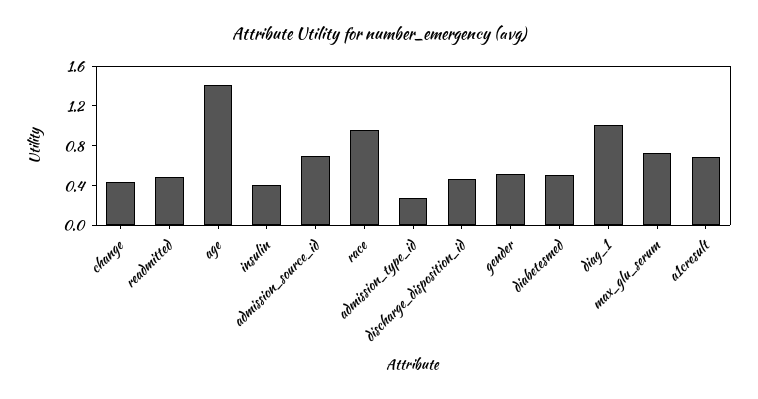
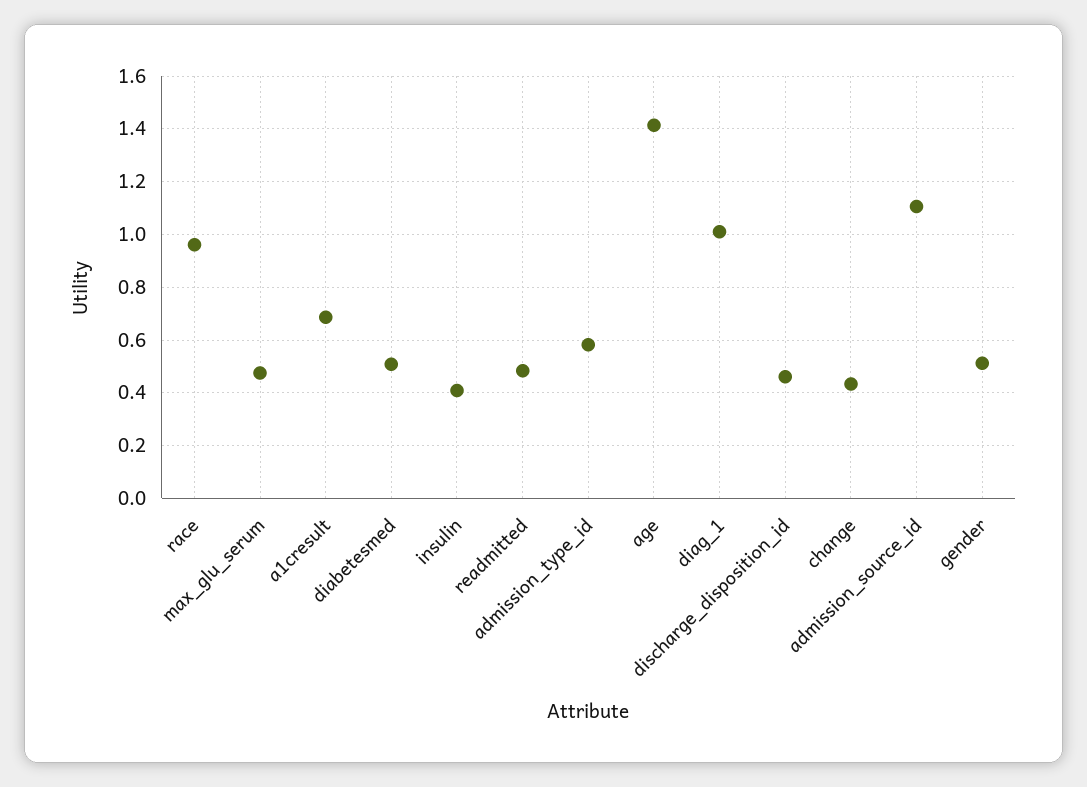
admission_source_id: 0.7 -> 1.1
admission_type_id: 0.3 -> 0.575
max_glu_serum: 0.7 -> 0.475

